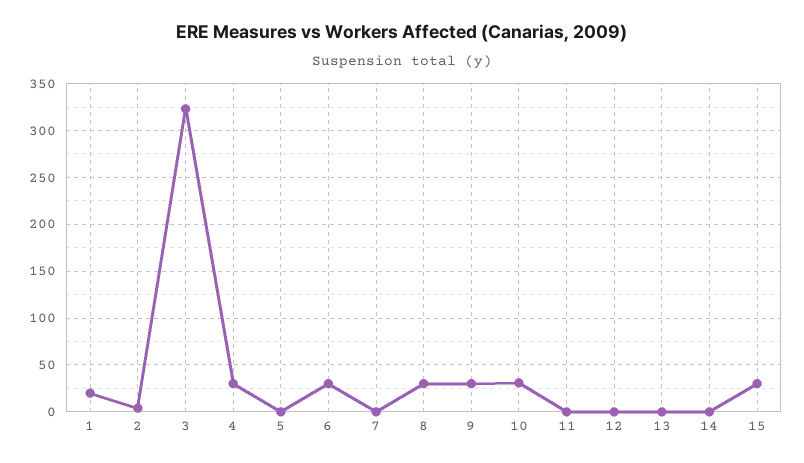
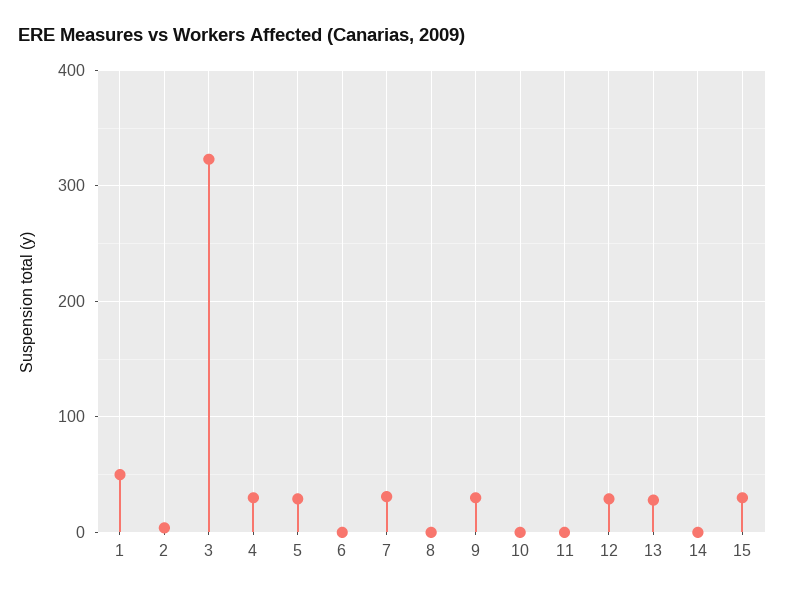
1: 20 -> 50
5: 0 -> 30
6: 30 -> 0
7: 0 -> 30
8: 30 -> 0
10: 30 -> 0
12: 0 -> 30
13: 0 -> 30

